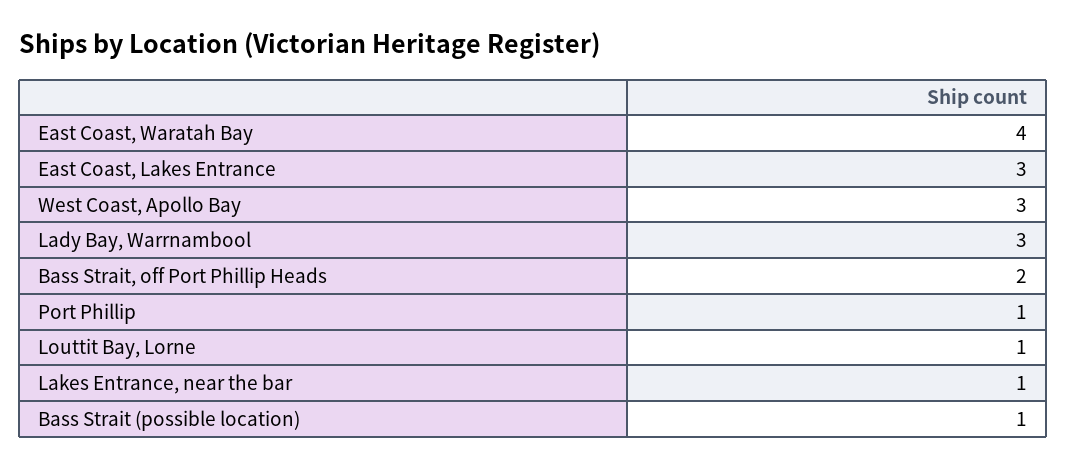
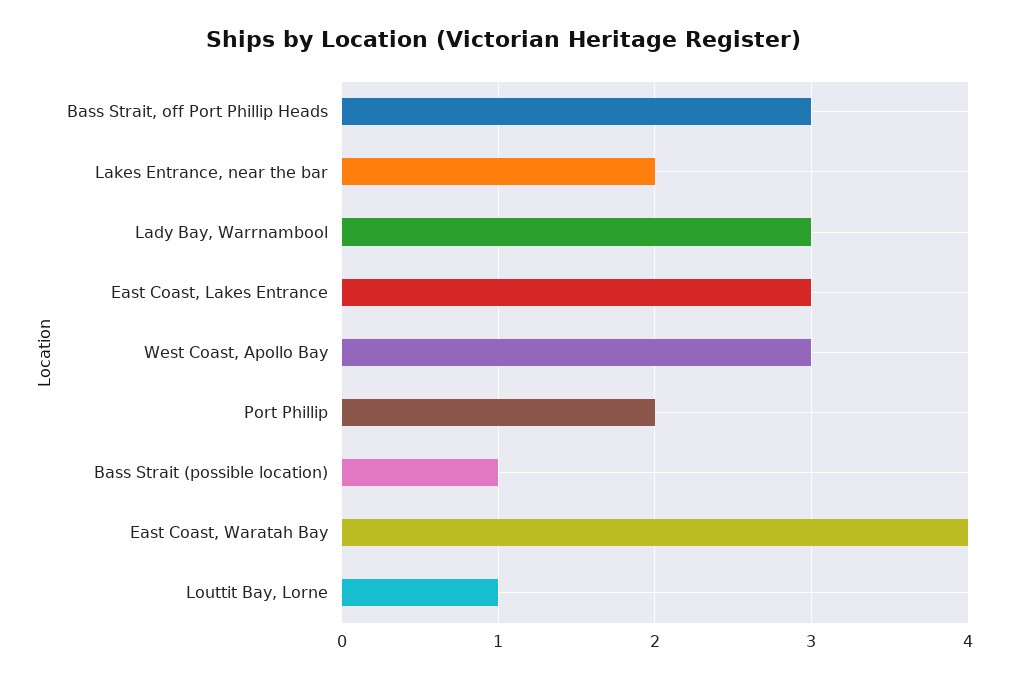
Bass Strait, off Port Phillip Heads: 2 -> 3
Port Phillip: 1 -> 2
Lakes Entrance, near the bar: 1 -> 2

